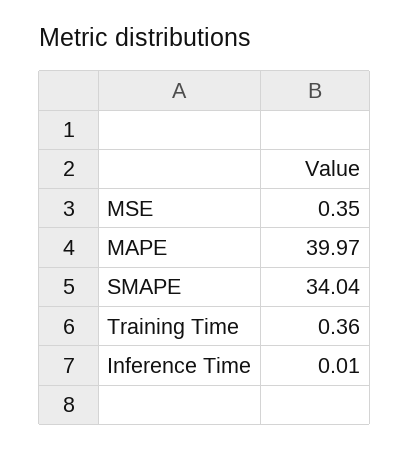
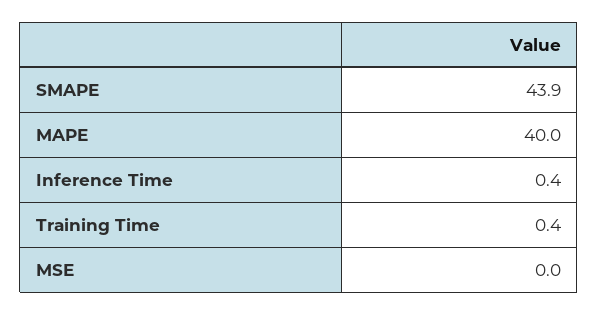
MSE: 0.35 -> 0
SMAPE: 34.04 -> 43.9
Inference Time: 0.01 -> 0.4

